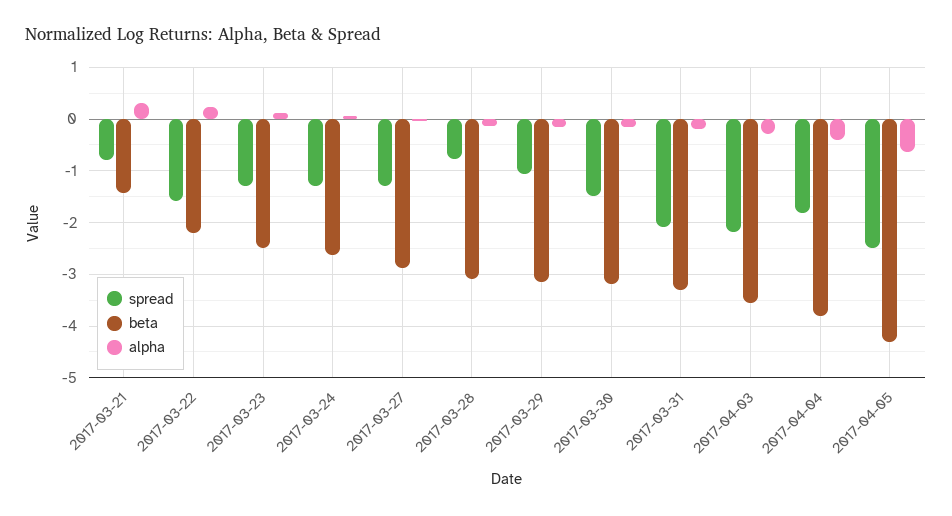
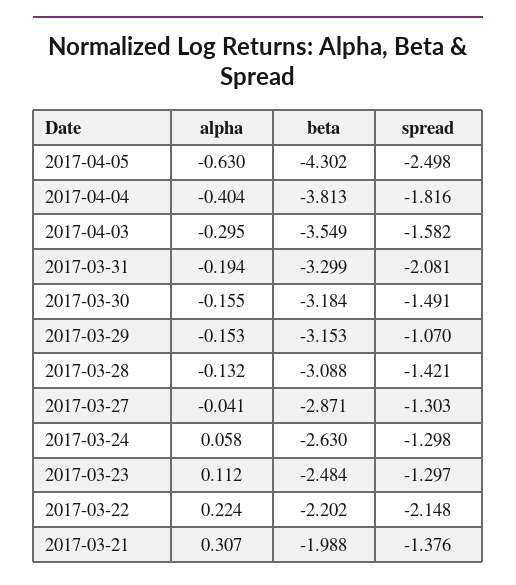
spread, 2017-03-21: -0.8 -> -1.376
beta, 2017-03-21: -1.4 -> -1.988
spread, 2017-03-22: -1.6 -> -2.148
spread, 2017-03-28: -0.8 -> -1.421
spread, 2017-04-03: -2.2 -> -1.582

